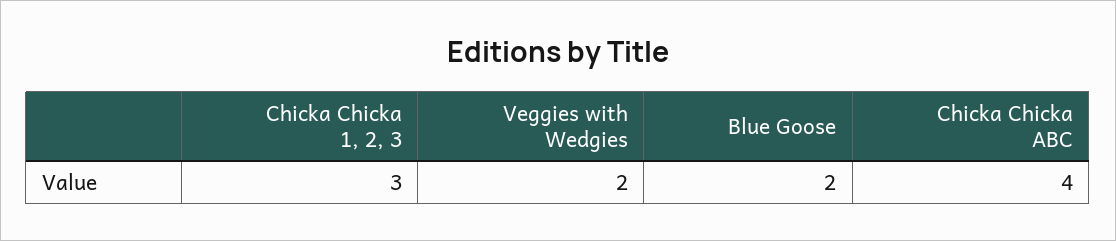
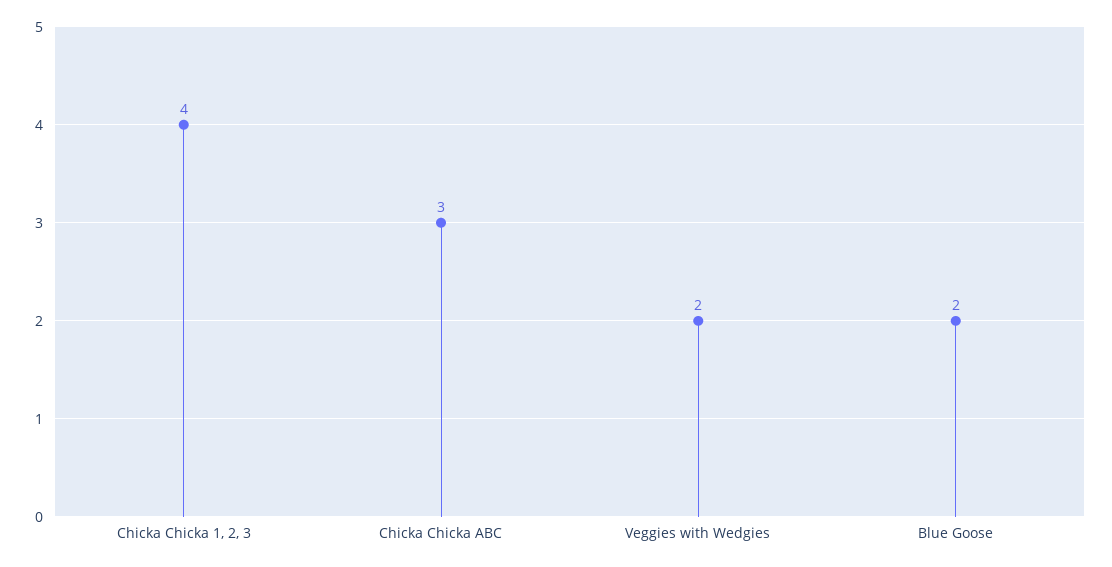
Chicka Chicka 1, 2, 3: 3 -> 4
Chicka Chicka ABC: 4 -> 3

